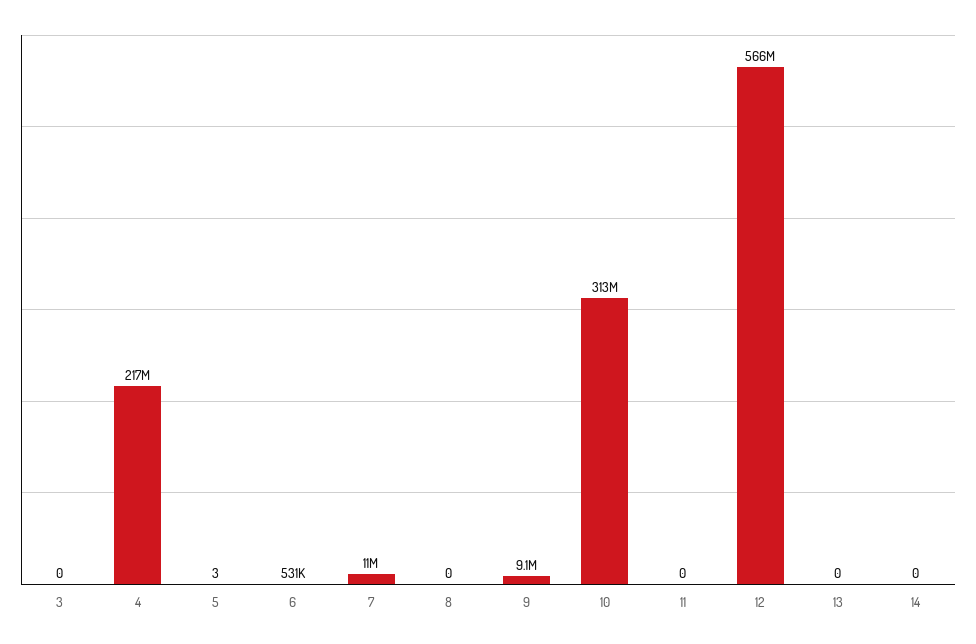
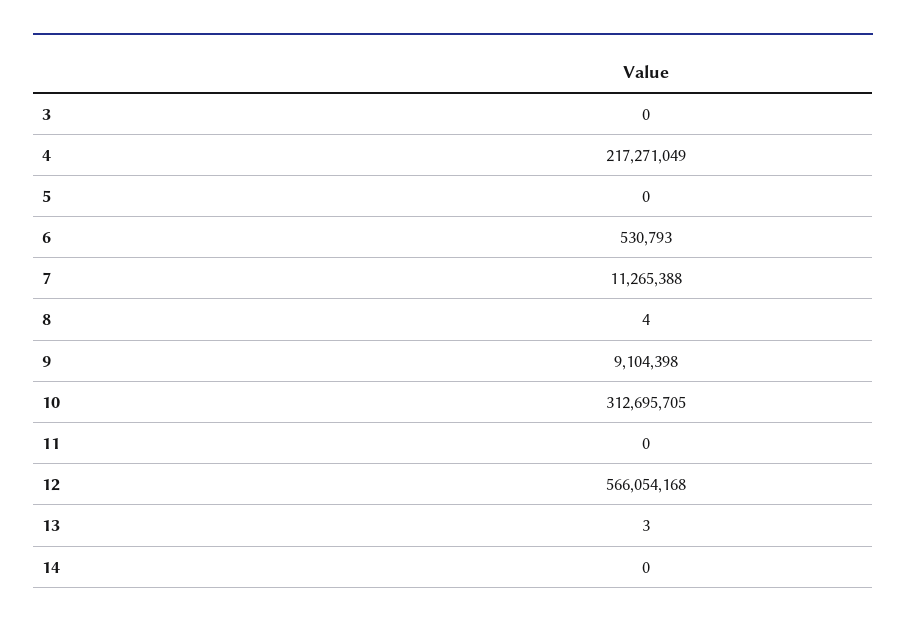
5: 3 -> 0
8: 0 -> 4
13: 0 -> 3

